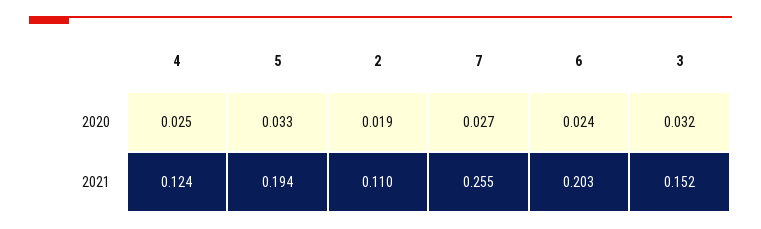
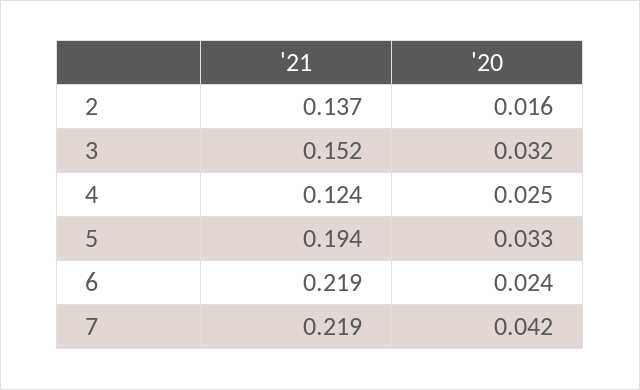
2, 2020: 0.019 -> 0.016
7, 2020: 0.027 -> 0.042
2, 2021: 0.11 -> 0.137
7, 2021: 0.255 -> 0.219
6, 2021: 0.203 -> 0.219

